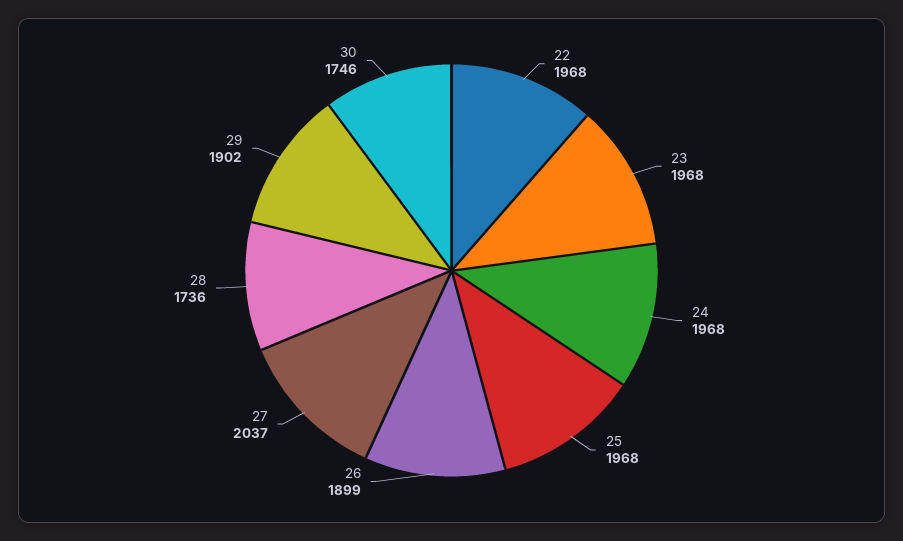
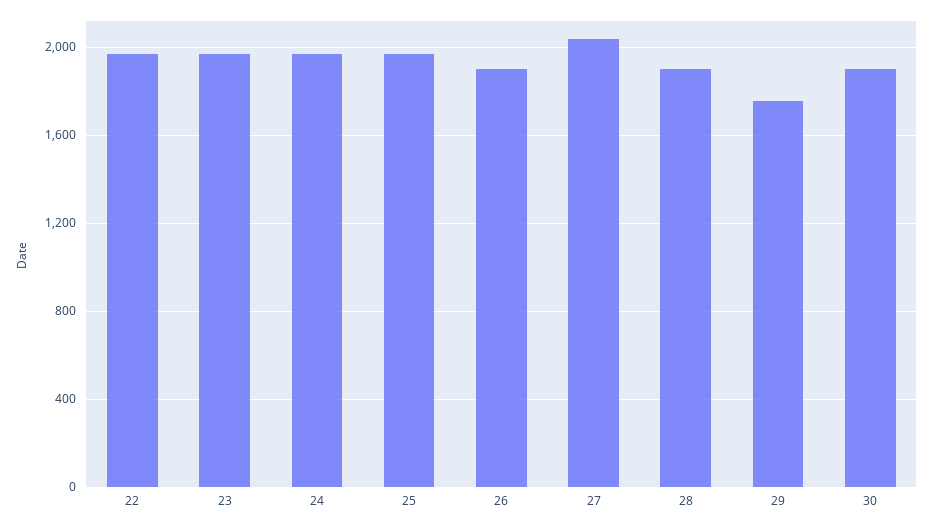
28: 1736 -> 1900
29: 1902 -> 1750
30: 1746 -> 1900

